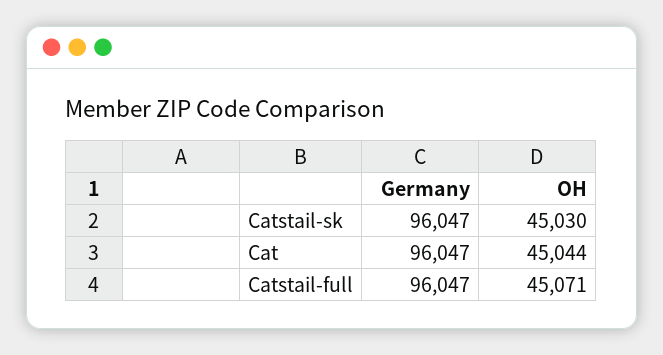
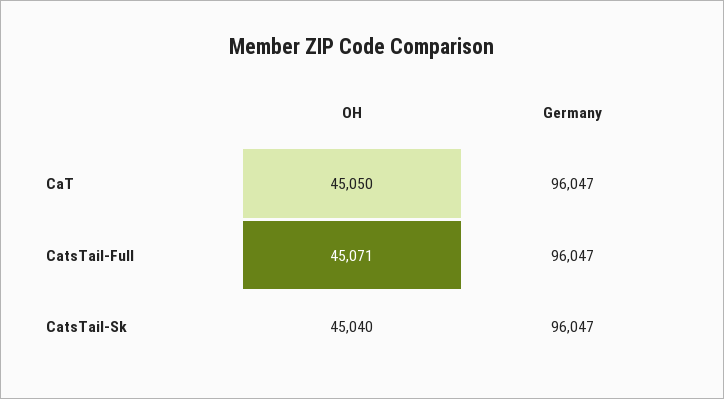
OH, Catstail-sk: 45030 -> 45040
OH, Cat: 45044 -> 45050

